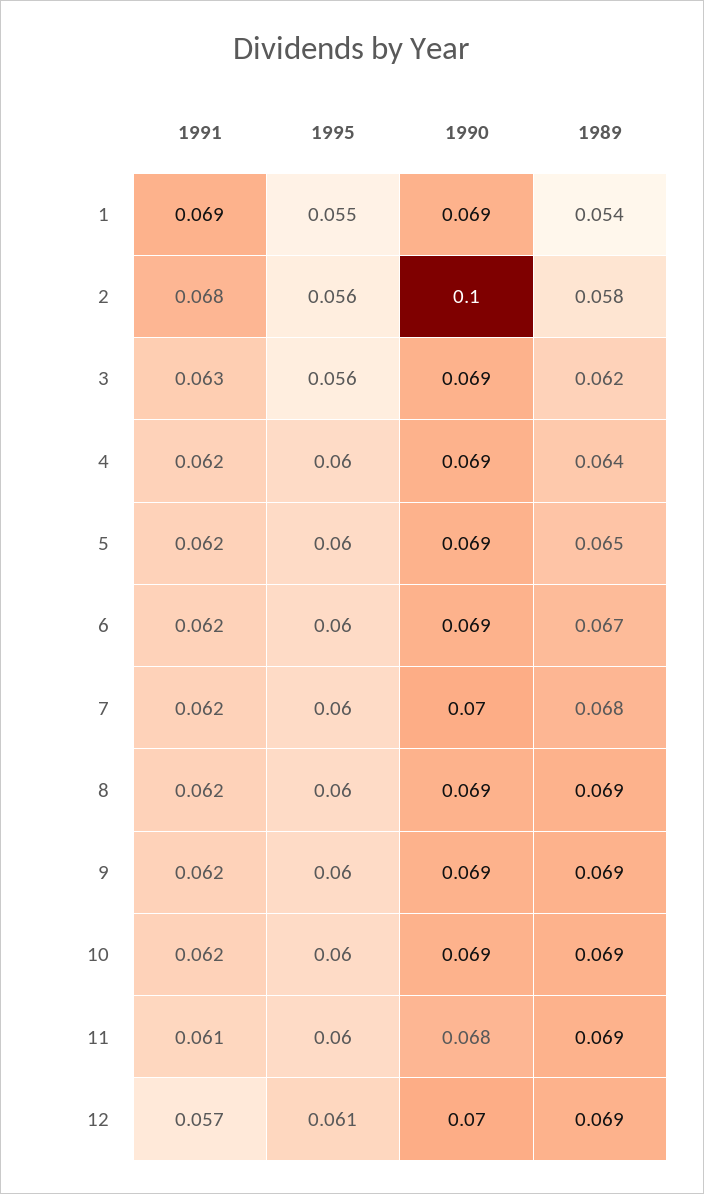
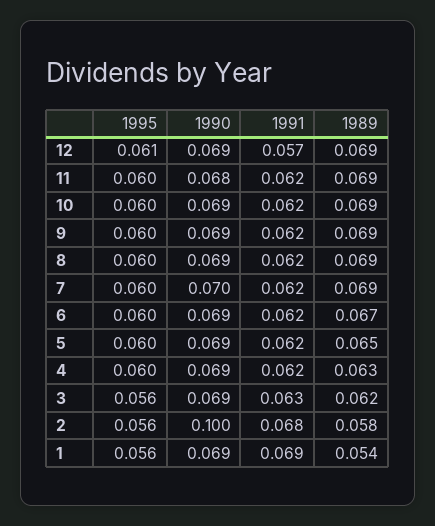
1995, 1: 0.055 -> 0.056
1989, 4: 0.064 -> 0.063
1989, 7: 0.068 -> 0.069
1991, 11: 0.061 -> 0.062
1990, 12: 0.07 -> 0.069

